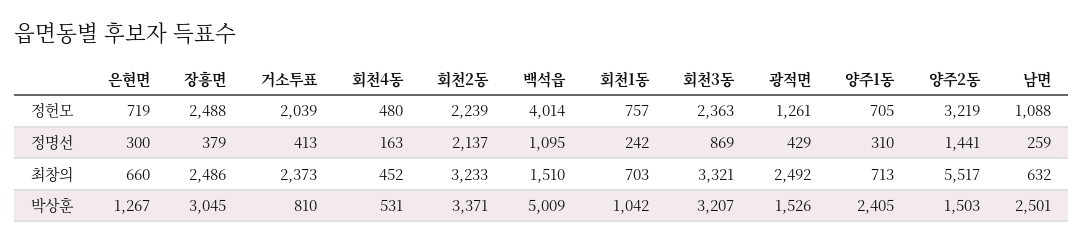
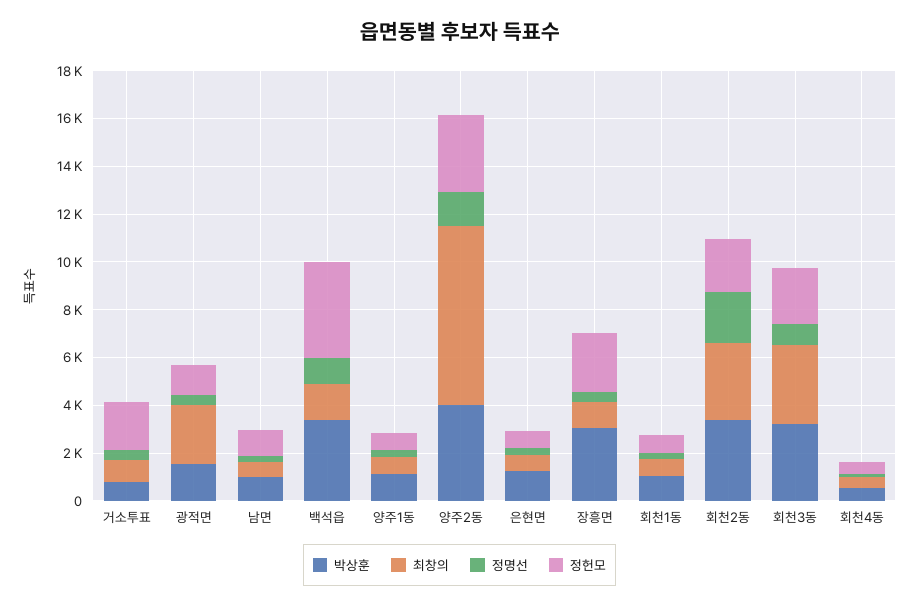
최창의, 장흥면: 2486 -> 1000
최창의, 거소투표: 2373 -> 1000
최창의, 양주2동: 5517 -> 7500
박상훈, 백석읍: 5009 -> 3500
박상훈, 양주1동: 2405 -> 1000
박상훈, 양주2동: 1503 -> 4000
박상훈, 남면: 2501 -> 1000

